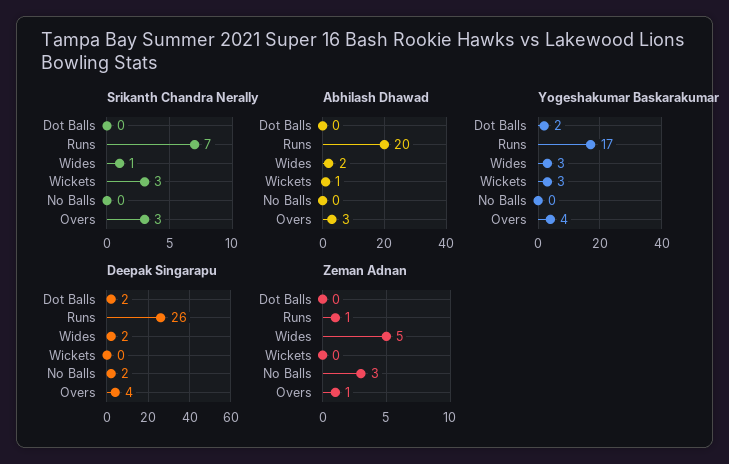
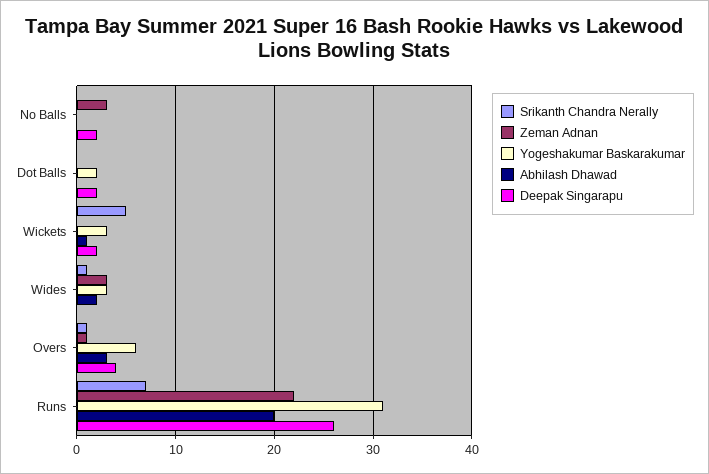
Srikanth Chandra Nerally, Wickets: 3 -> 5
Srikanth Chandra Nerally, Overs: 3 -> 1
Yogeshakumar Baskarakumar, Runs: 17 -> 31
Yogeshakumar Baskarakumar, Overs: 4 -> 6
Deepak Singarapu, Wides: 2 -> 0
Deepak Singarapu, Wickets: 0 -> 2
Zeman Adnan, Runs: 1 -> 22
Zeman Adnan, Wides: 5 -> 3

